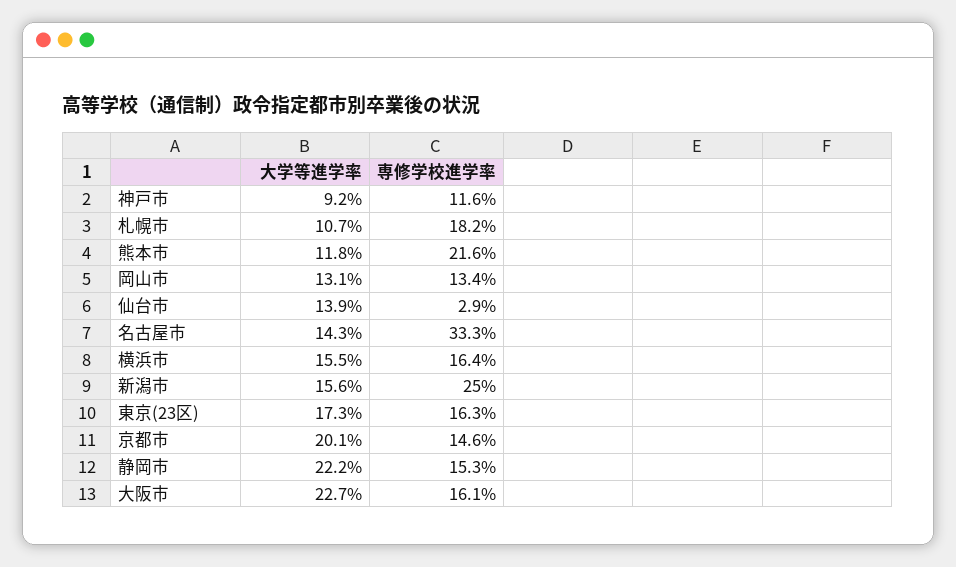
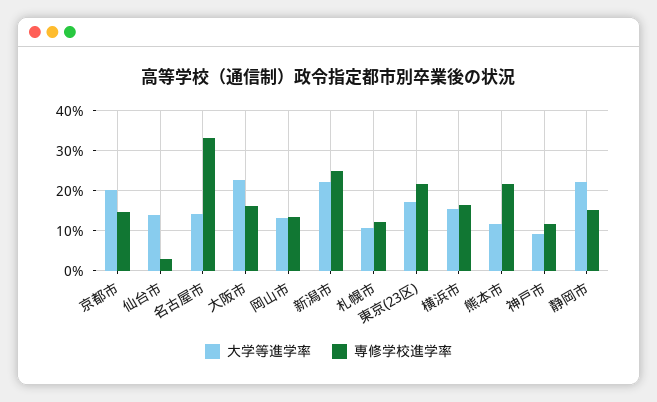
専修学校進学率, 札幌市: 18.2 -> 12
大学等進学率, 新潟市: 15.6 -> 22
専修学校進学率, 東京(23区): 16.3 -> 22

